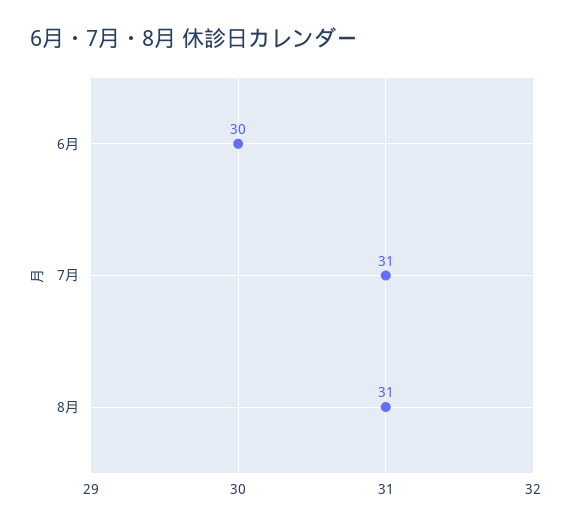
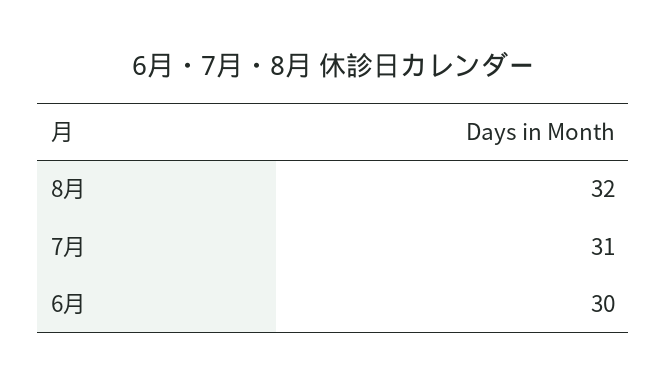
8月: 31 -> 32

